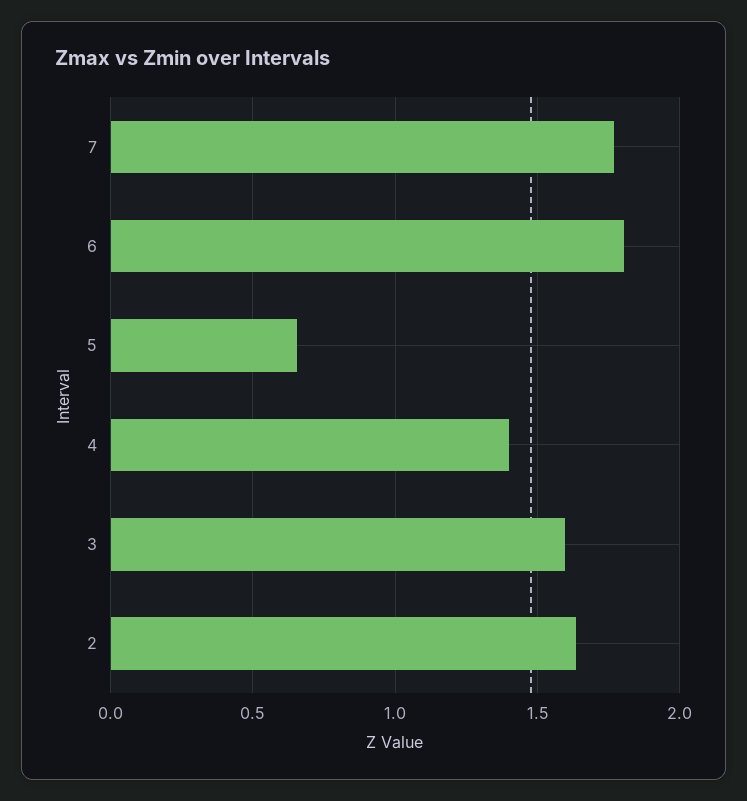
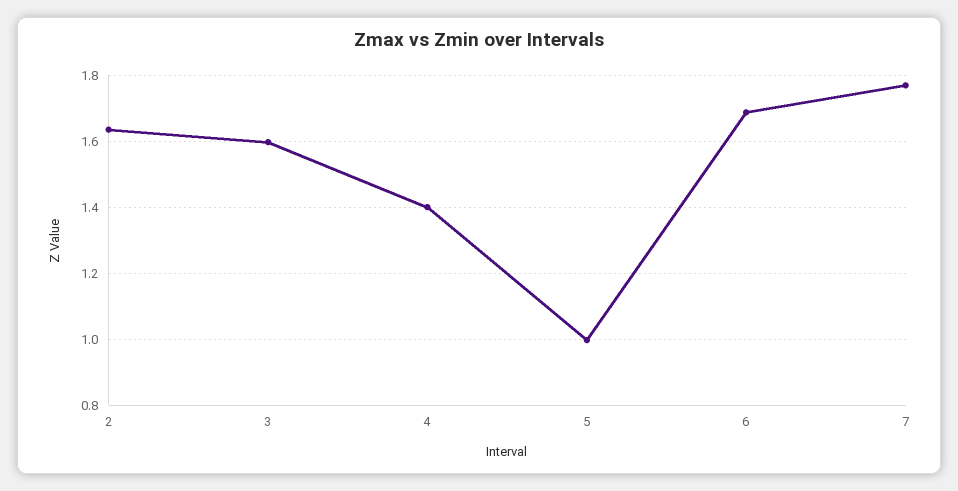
6: 1.8 -> 1.68
5: 0.65 -> 1

